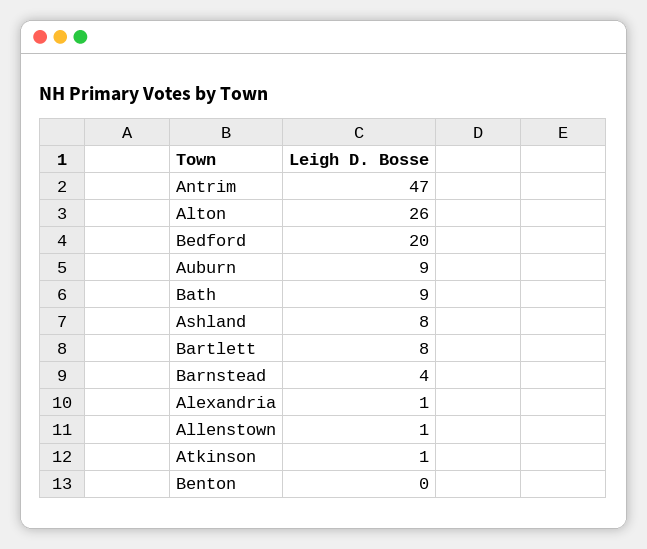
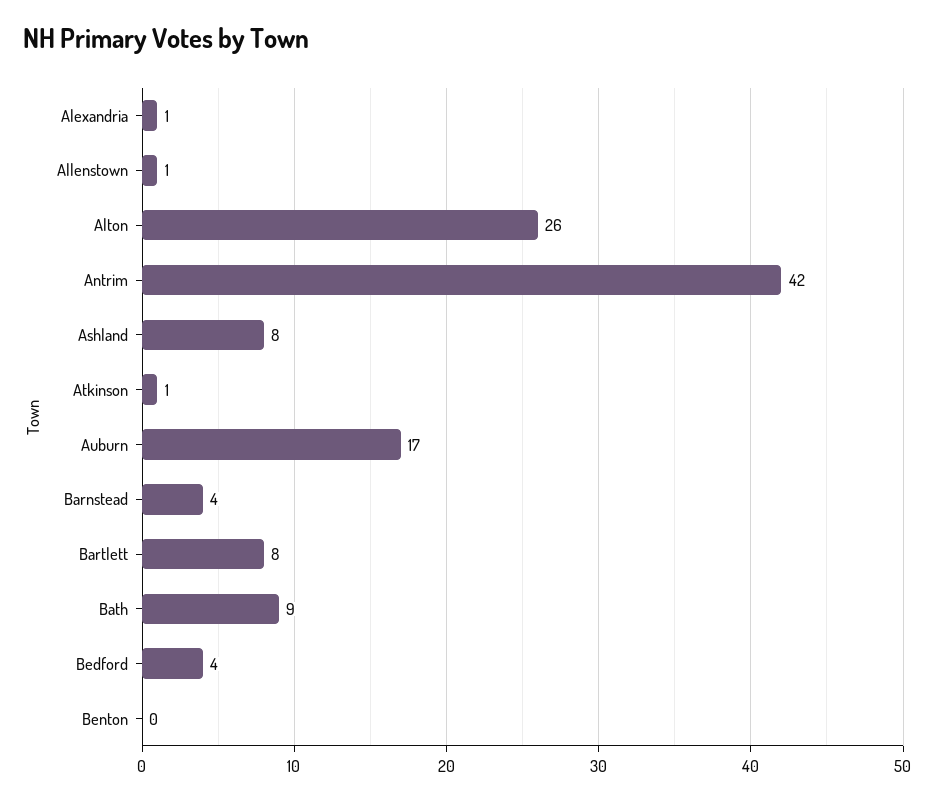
Antrim: 47 -> 42
Bedford: 20 -> 4
Auburn: 9 -> 17

